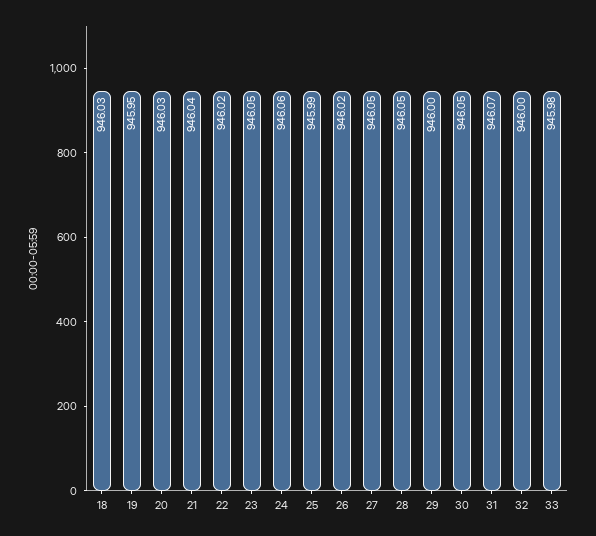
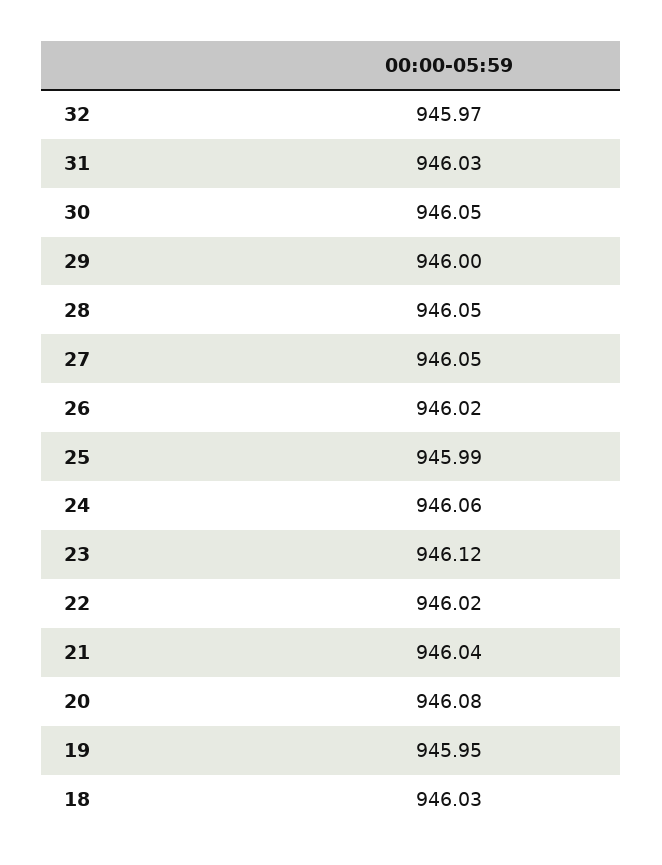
20: 946.03 -> 946.08
23: 946.05 -> 946.12
31: 946.07 -> 946.03
32: 946 -> 945.97
33: 945.98 -> none

